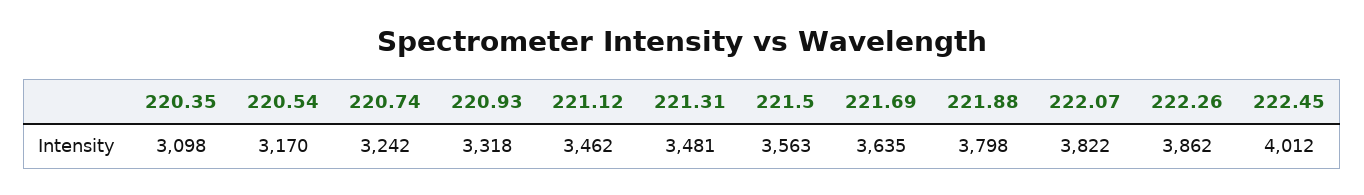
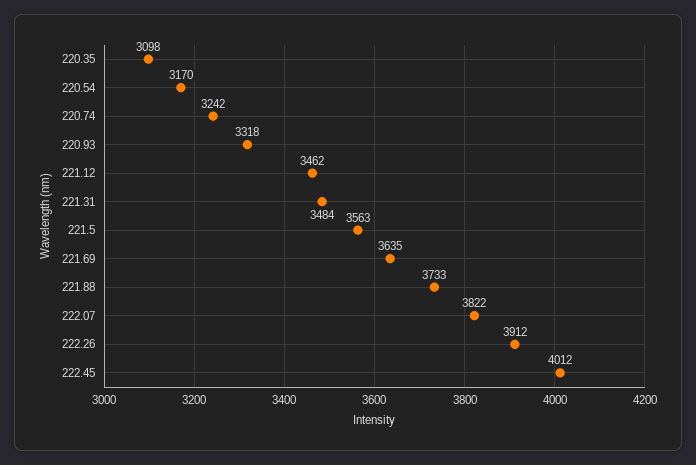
221.31: 3481 -> 3484
221.88: 3798 -> 3733
222.26: 3862 -> 3912

